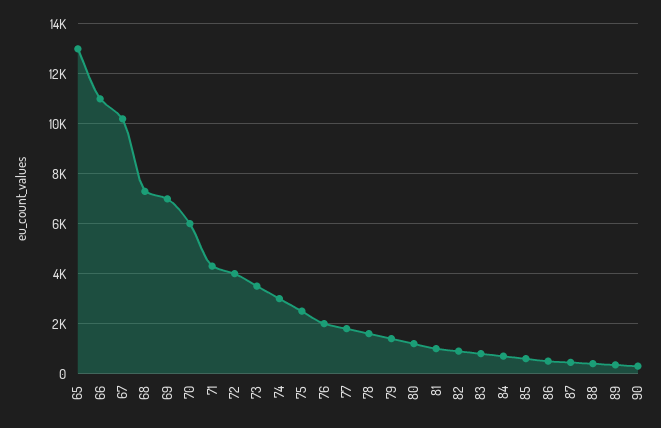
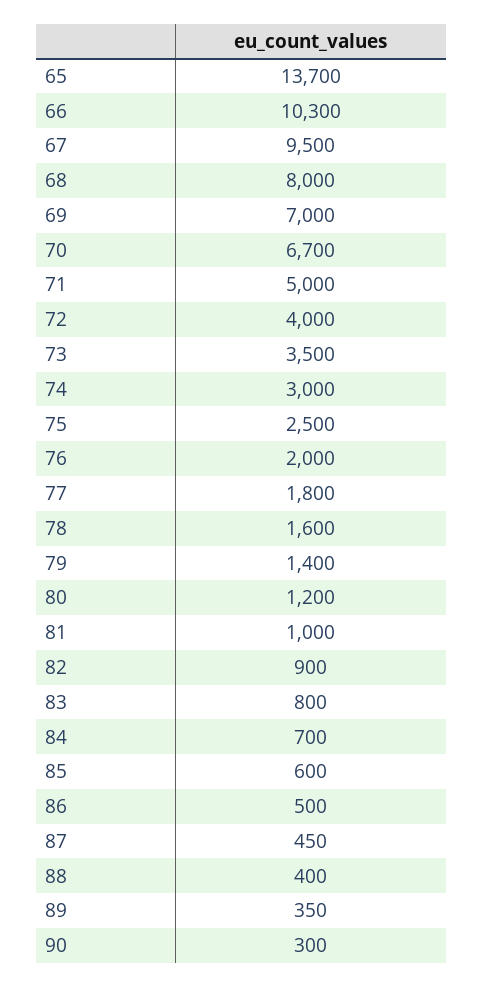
65: 13000 -> 13700
66: 11000 -> 10300
67: 10250 -> 9500
68: 7250 -> 8000
70: 6000 -> 6700
71: 4250 -> 5000

